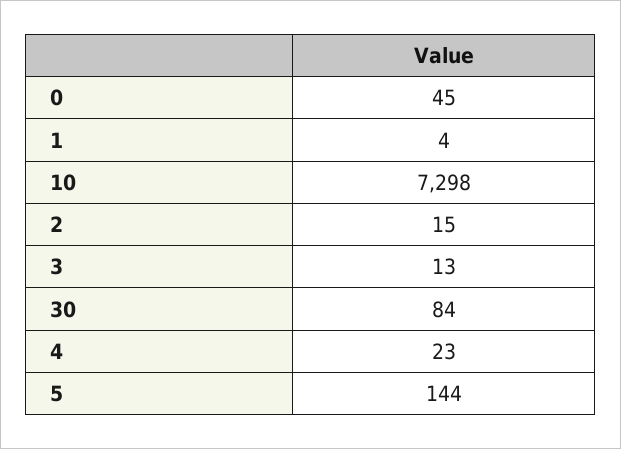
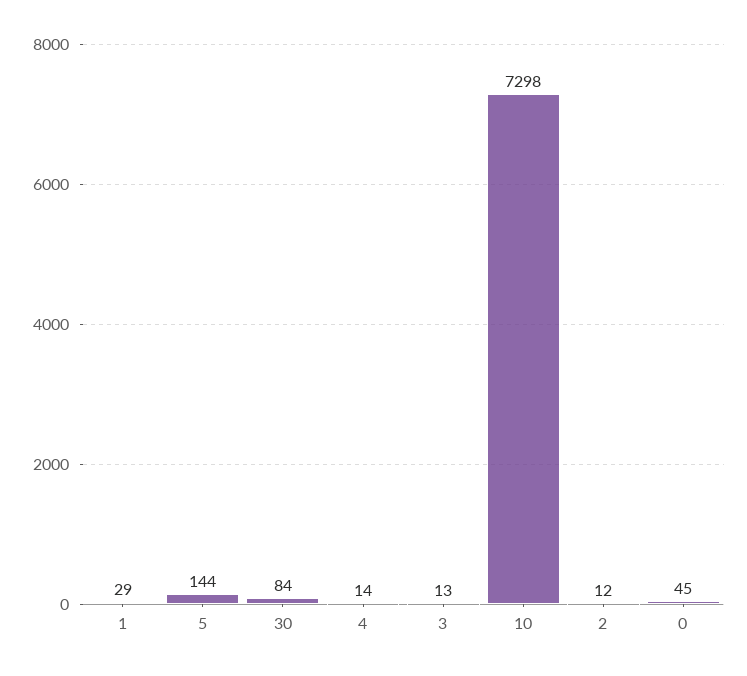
1: 4 -> 29
2: 15 -> 12
4: 23 -> 14

